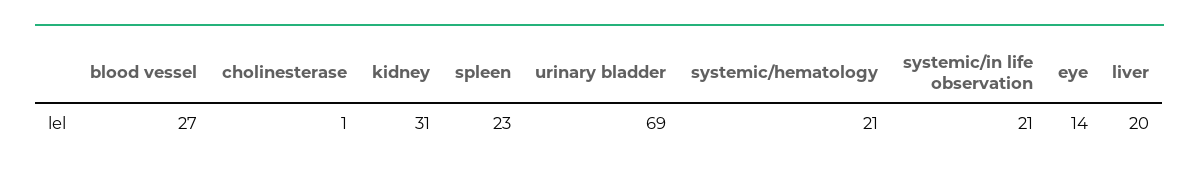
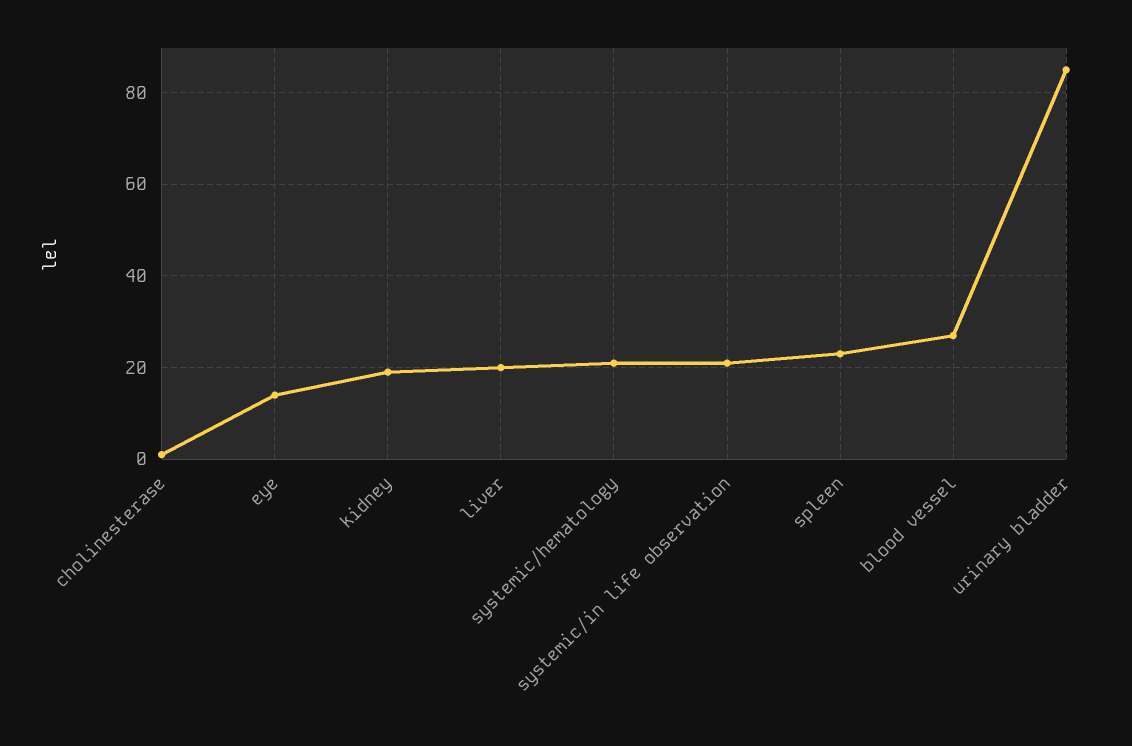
kidney: 31 -> 20
urinary bladder: 69 -> 85

